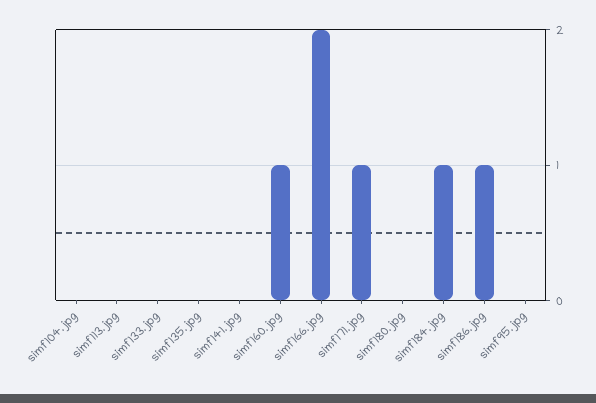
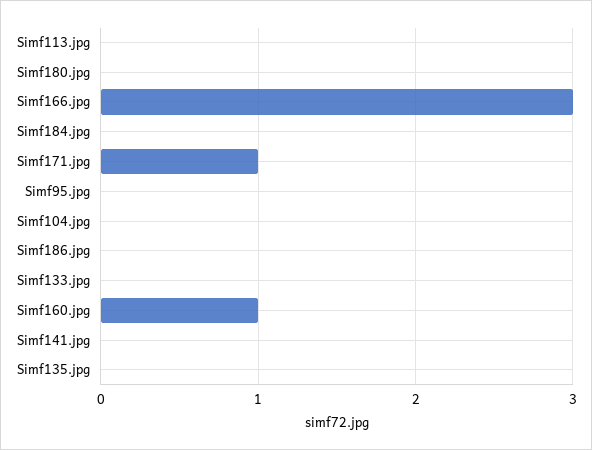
simf166.jpg: 2 -> 3
simf184.jpg: 1 -> 0
simf186.jpg: 1 -> 0

